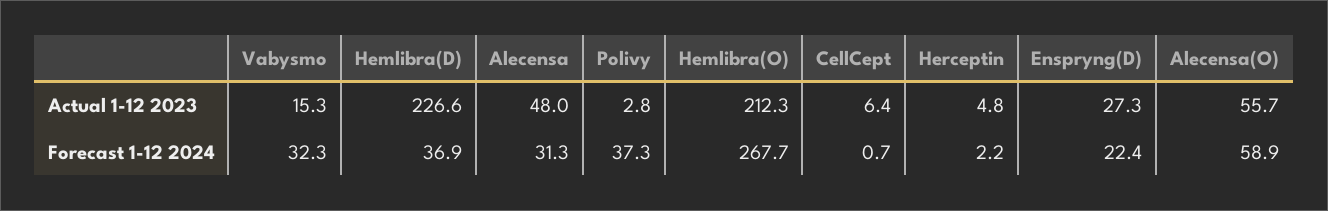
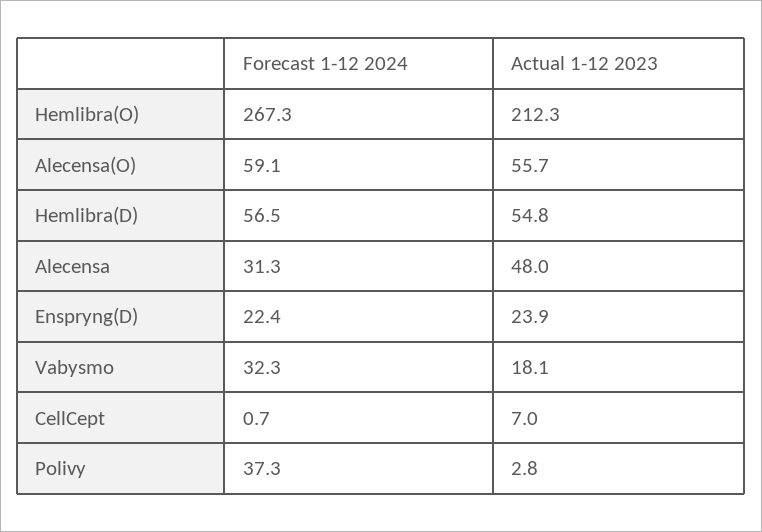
Vabysmo, Actual 1-12 2023: 15.3 -> 18.1
Hemlibra(D), Actual 1-12 2023: 226.6 -> 54.8
CellCept, Actual 1-12 2023: 6.4 -> 7
Herceptin, Actual 1-12 2023: 4.8 -> none
Enspryng(D), Actual 1-12 2023: 27.3 -> 23.9
Hemlibra(D), Forecast 1-12 2024: 36.9 -> 56.5
Hemlibra(O), Forecast 1-12 2024: 267.7 -> 267.3
Herceptin, Forecast 1-12 2024: 2.2 -> none
Alecensa(O), Forecast 1-12 2024: 58.9 -> 59.1

